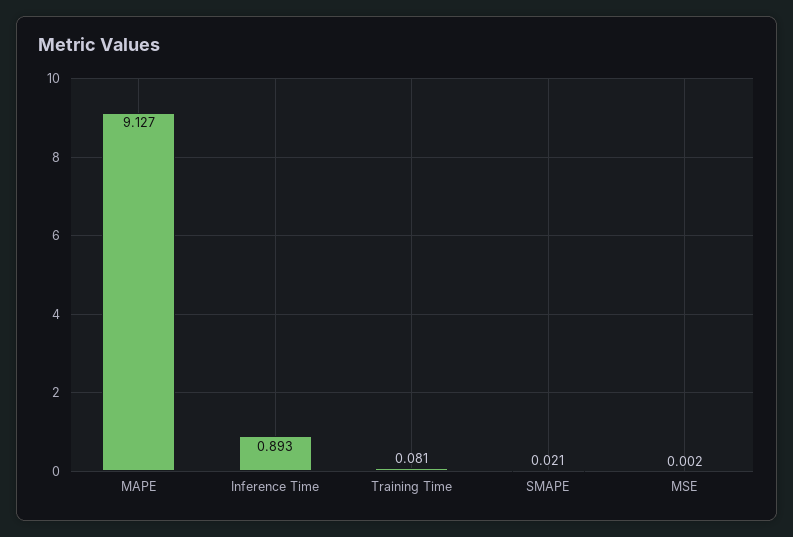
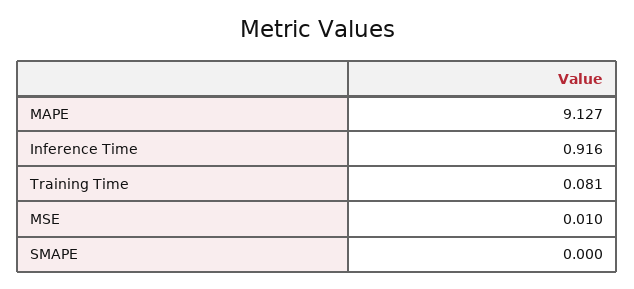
Inference Time: 0.893 -> 0.916
SMAPE: 0.021 -> 0
MSE: 0.002 -> 0.01

